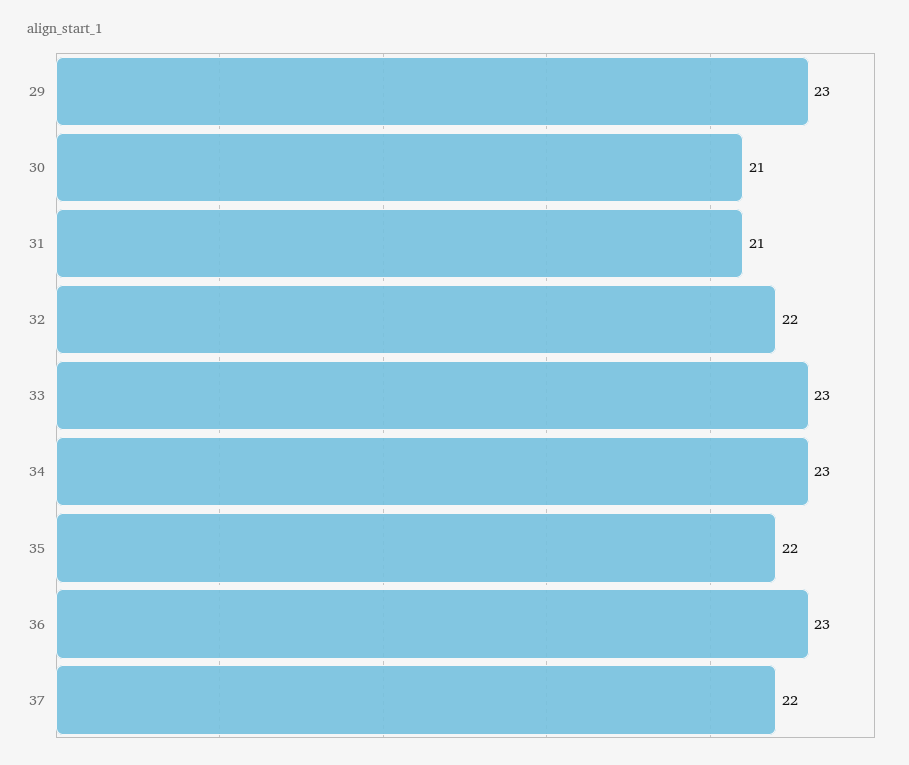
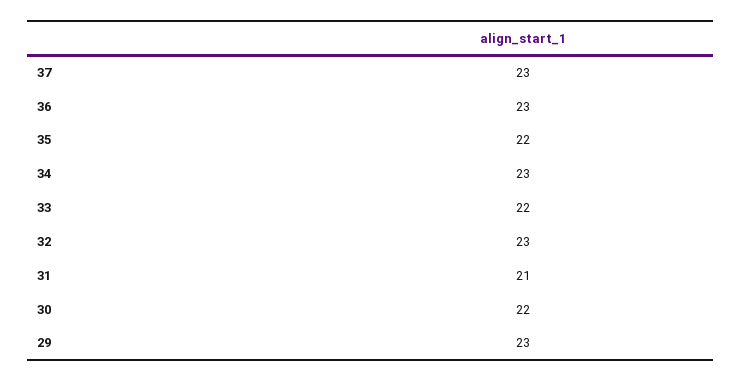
30: 21 -> 22
32: 22 -> 23
33: 23 -> 22
37: 22 -> 23

